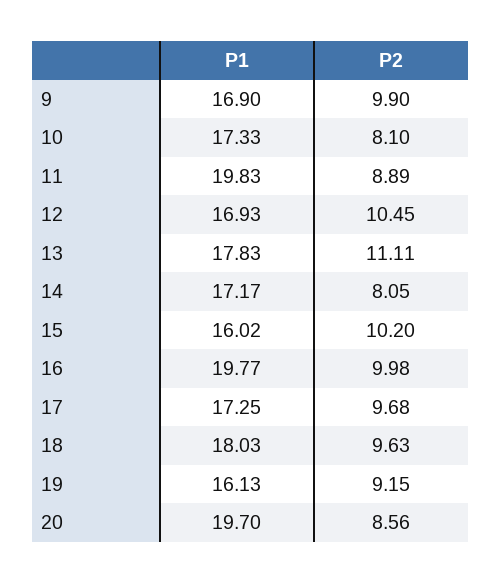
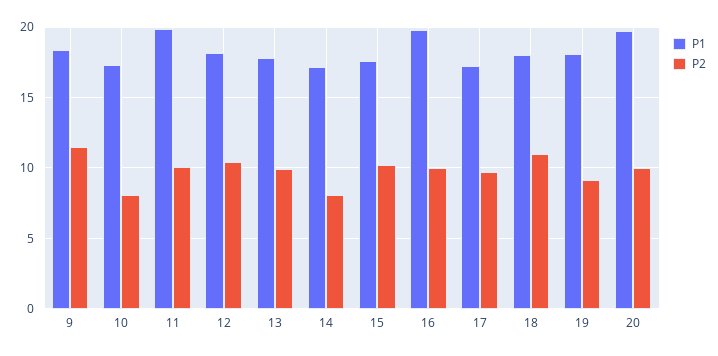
P1, 9: 16.9 -> 18.5
P2, 9: 9.9 -> 11.5
P2, 11: 8.89 -> 10
P1, 12: 16.93 -> 18
P2, 13: 11.11 -> 10
P1, 15: 16.02 -> 17.5
P2, 18: 9.63 -> 11
P1, 19: 16.13 -> 18
P2, 20: 8.56 -> 10

